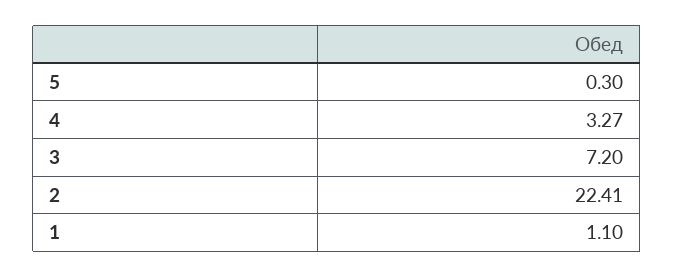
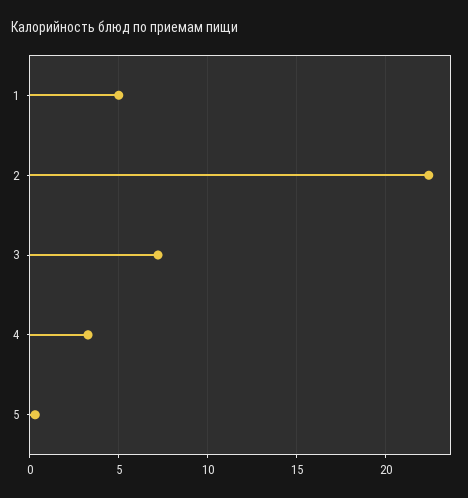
1: 1.1 -> 5

